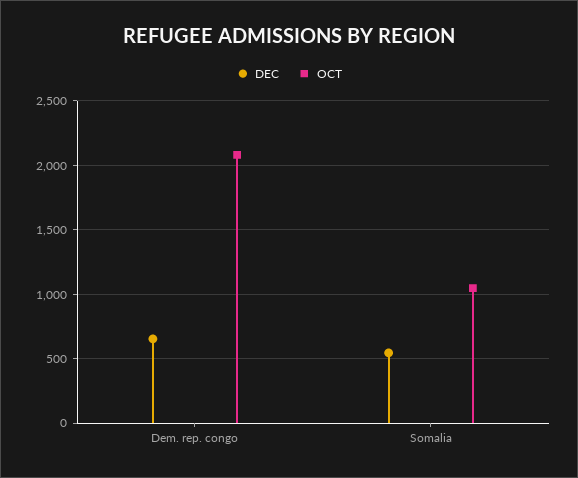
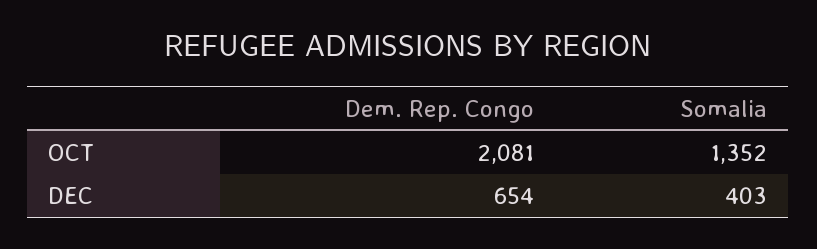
DEC, Somalia: 550 -> 403
OCT, Somalia: 1050 -> 1352

